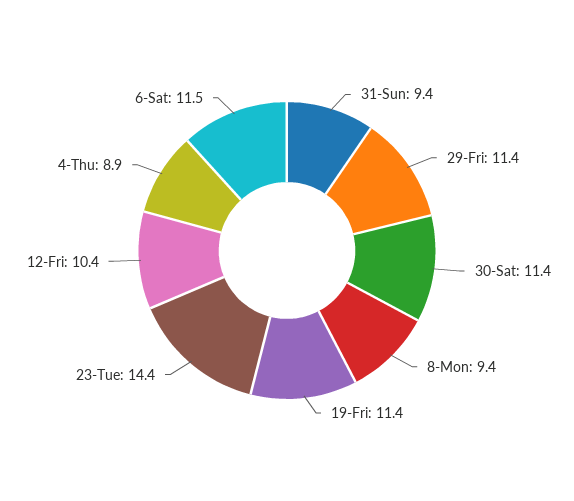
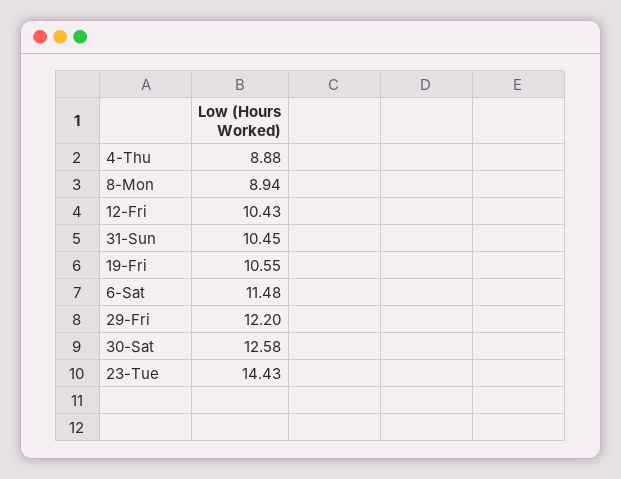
31-Sun: 9.4 -> 10.45
29-Fri: 11.4 -> 12.2
30-Sat: 11.4 -> 12.58
8-Mon: 9.4 -> 8.94
19-Fri: 11.4 -> 10.55

